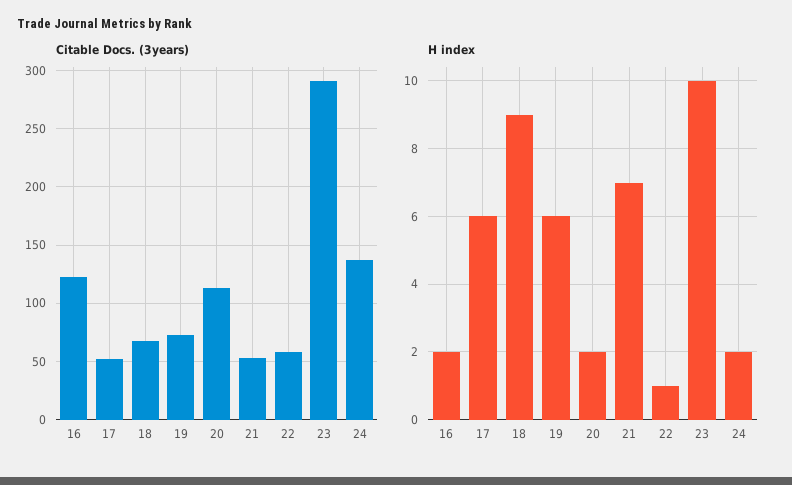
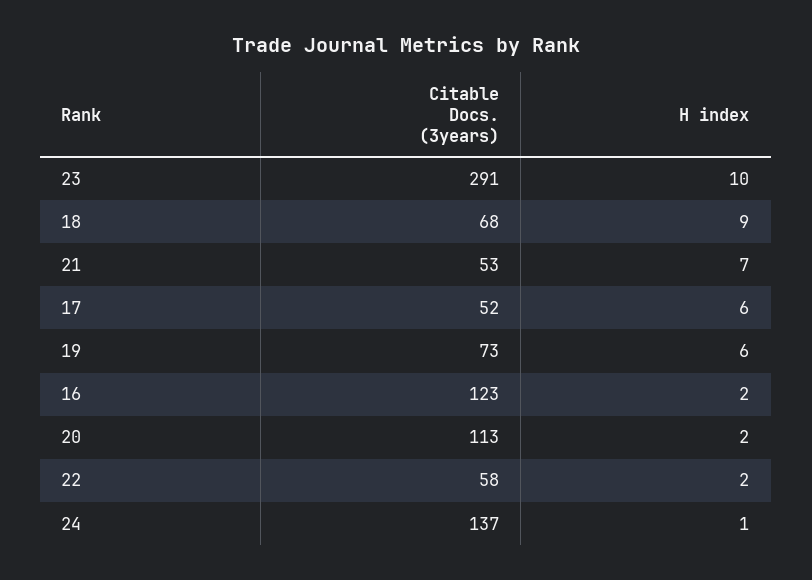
H index, 22: 1 -> 2
H index, 24: 2 -> 1

